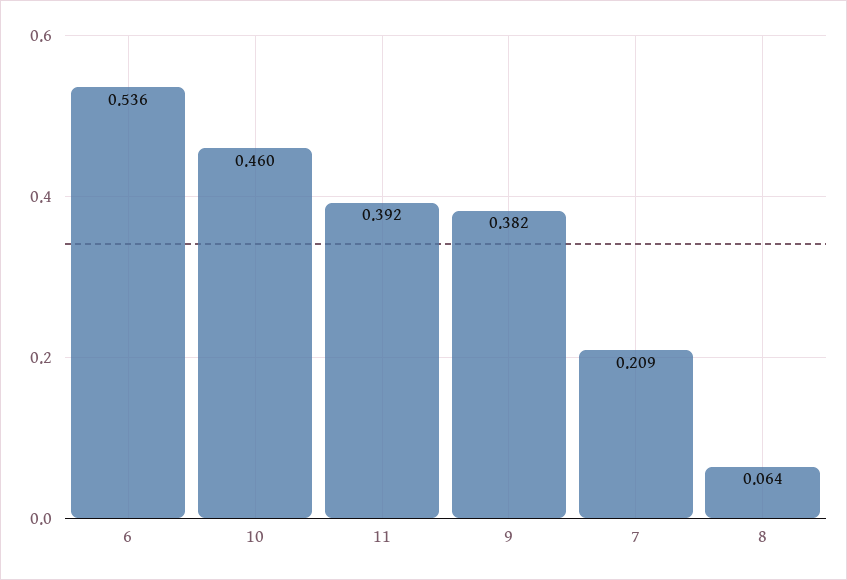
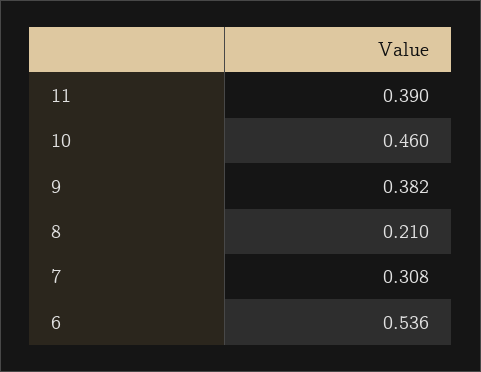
11: 0.392 -> 0.39
7: 0.209 -> 0.308
8: 0.064 -> 0.21

